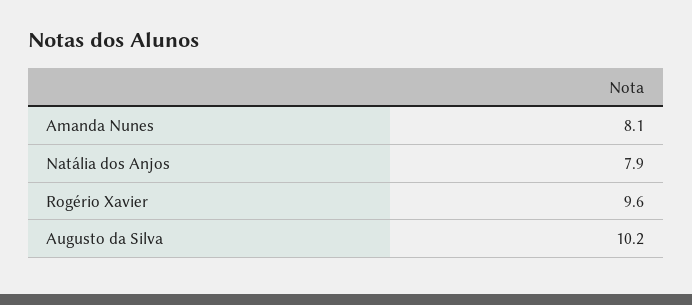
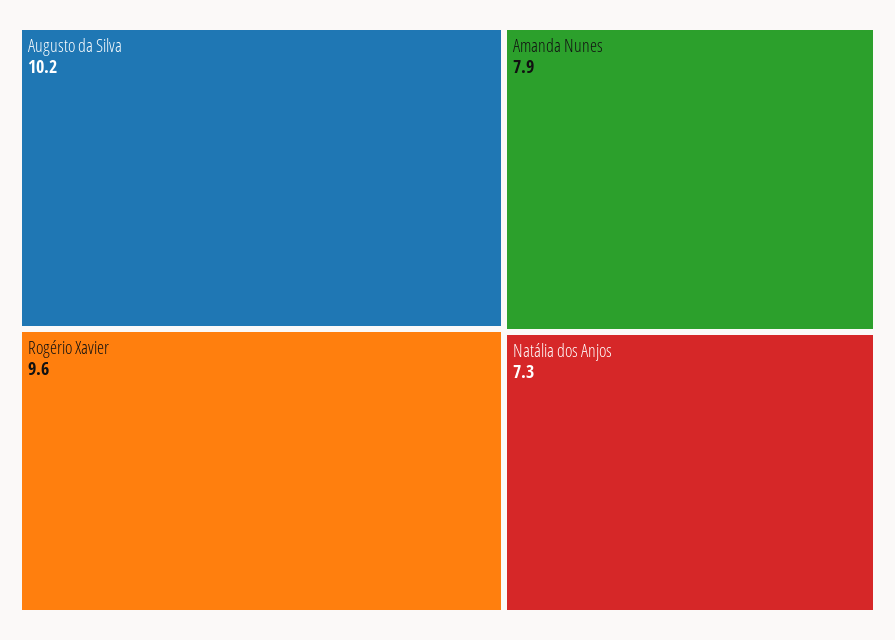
Amanda Nunes: 8.1 -> 7.9
Natália dos Anjos: 7.9 -> 7.3

